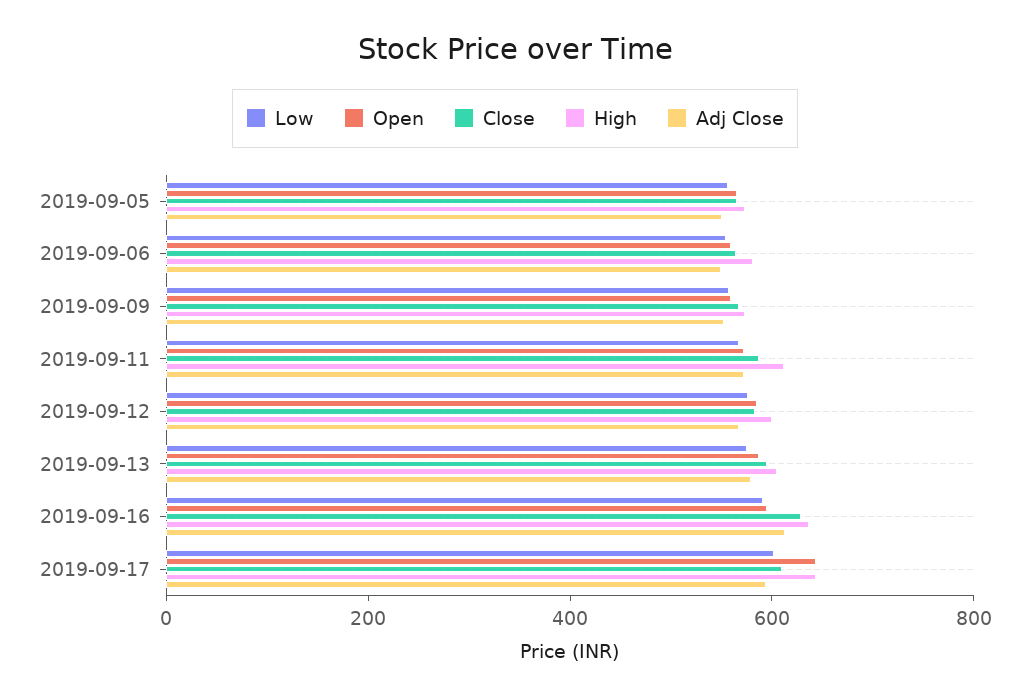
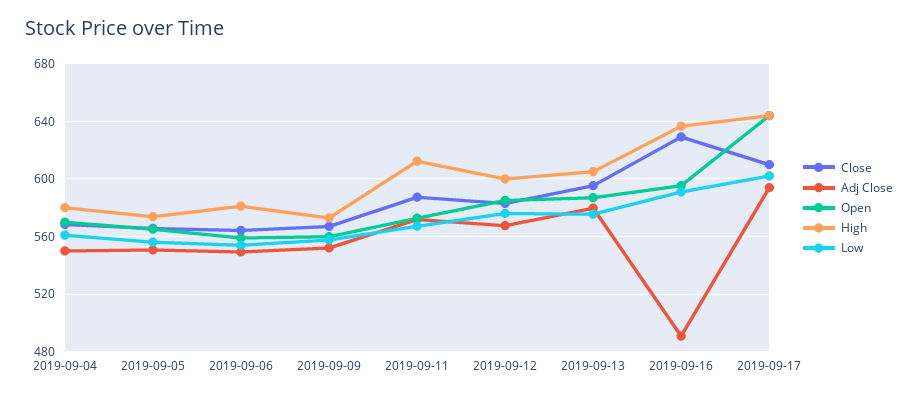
Adj Close, 2019-09-16: 600 -> 490
Close, 2019-09-04: none -> 570
Adj Close, 2019-09-04: none -> 550
Open, 2019-09-04: none -> 570
High, 2019-09-04: none -> 580
Low, 2019-09-04: none -> 560

